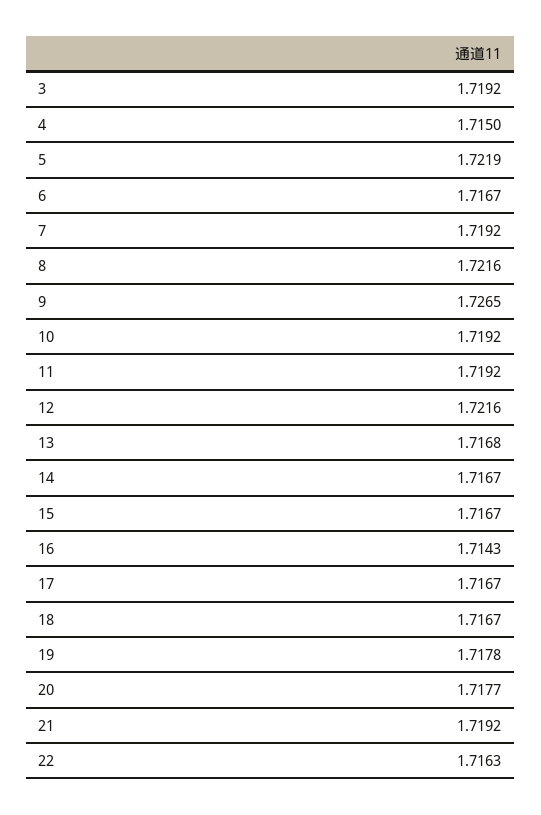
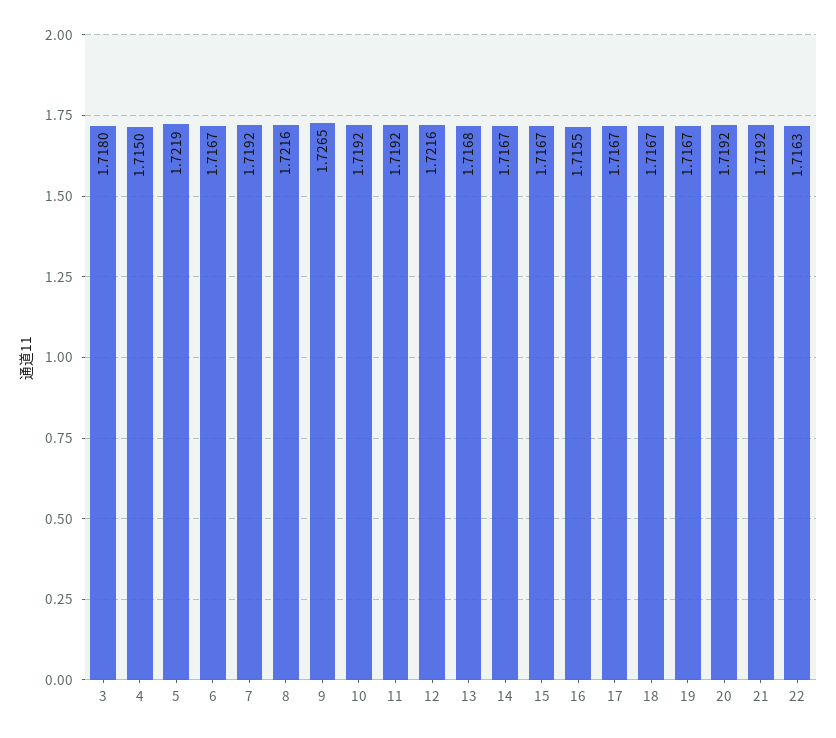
3: 1.7192 -> 1.718
16: 1.7143 -> 1.7155
19: 1.7178 -> 1.7167
20: 1.7177 -> 1.7192

